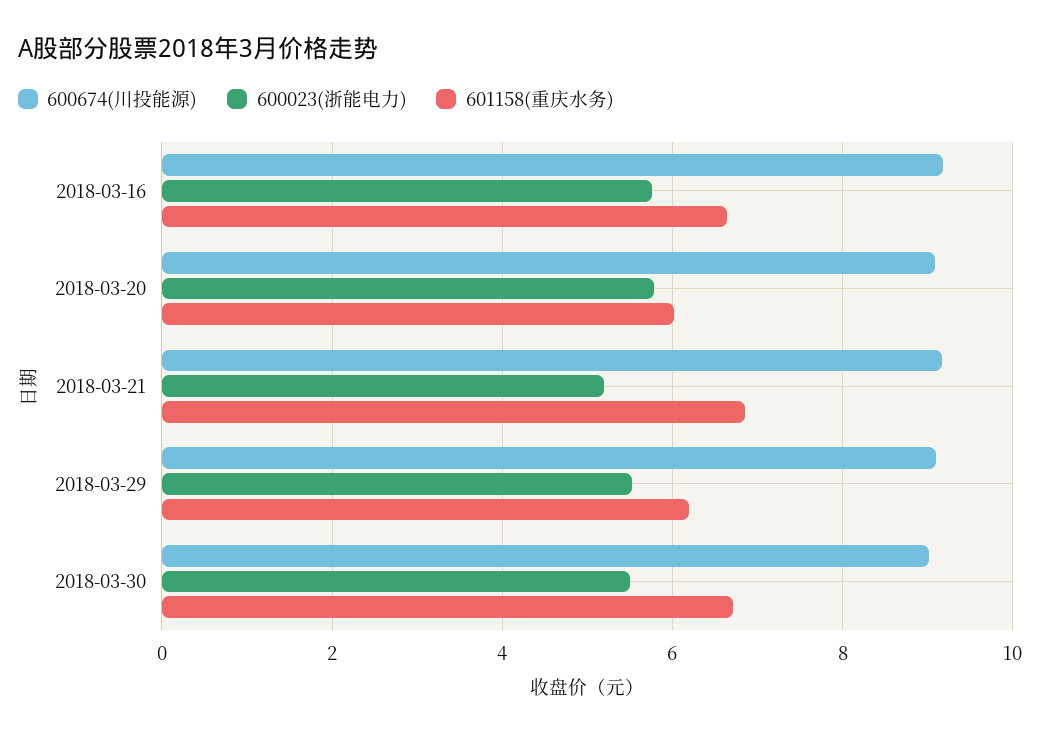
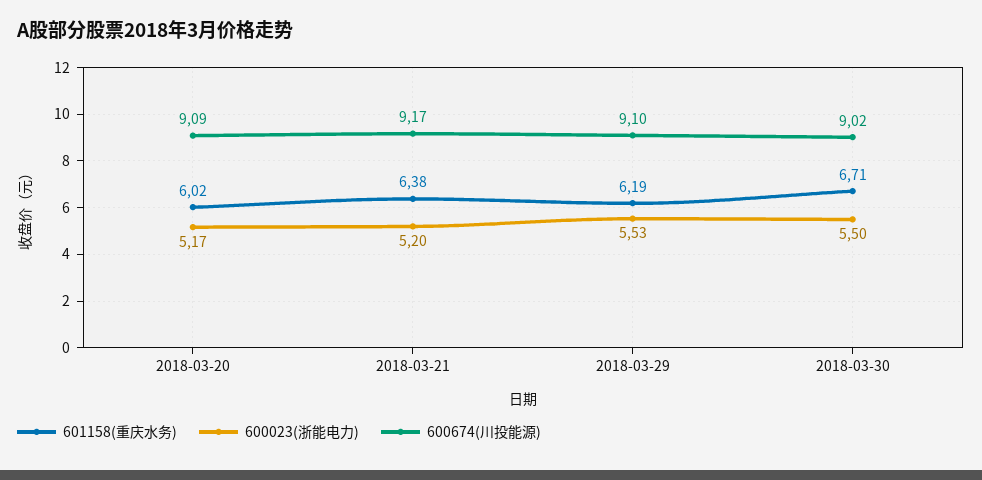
600674(川投能源), 2018-03-16: 9.2 -> none
600023(浙能电力), 2018-03-16: 5.8 -> none
601158(重庆水务), 2018-03-16: 6.6 -> none
600023(浙能电力), 2018-03-20: 5.8 -> 5.17
601158(重庆水务), 2018-03-21: 6.8 -> 6.38

